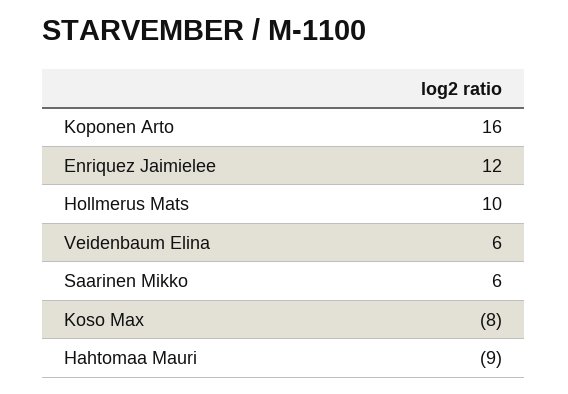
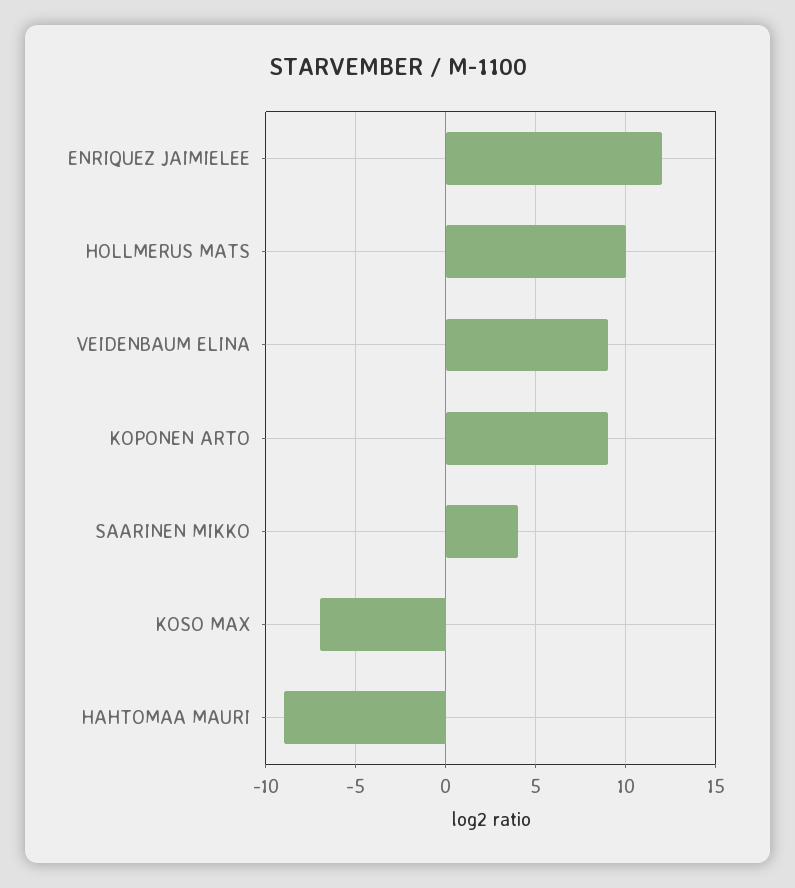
Koponen Arto: 16 -> 9
Veidenbaum Elina: 6 -> 9
Saarinen Mikko: 6 -> 4
Koso Max: -8 -> -7

